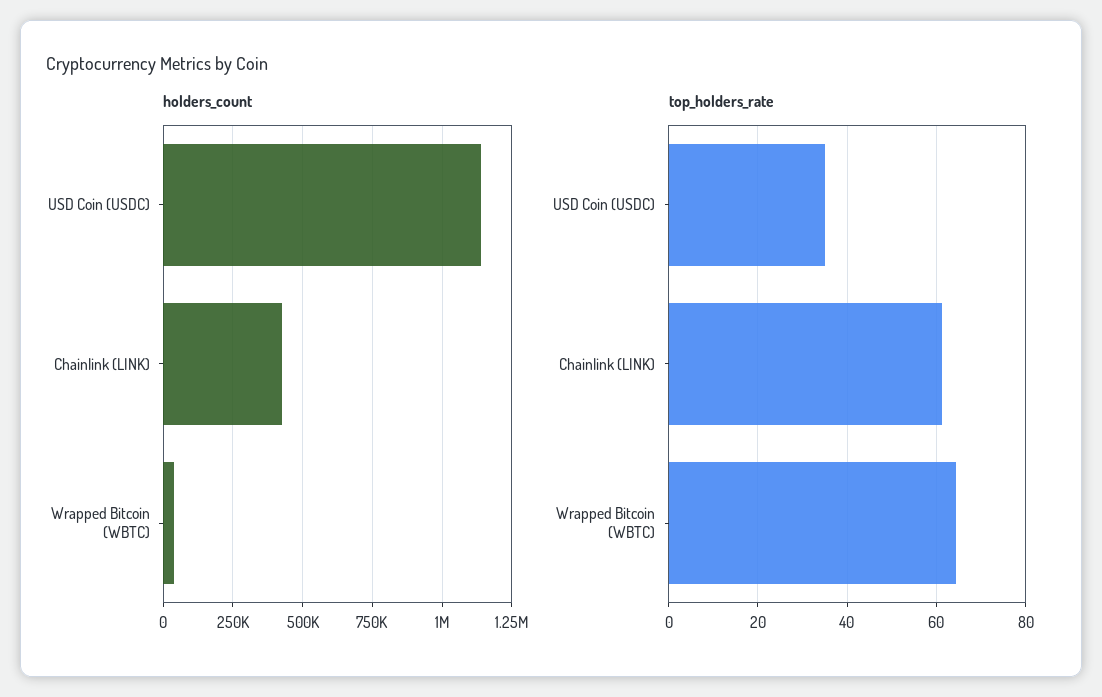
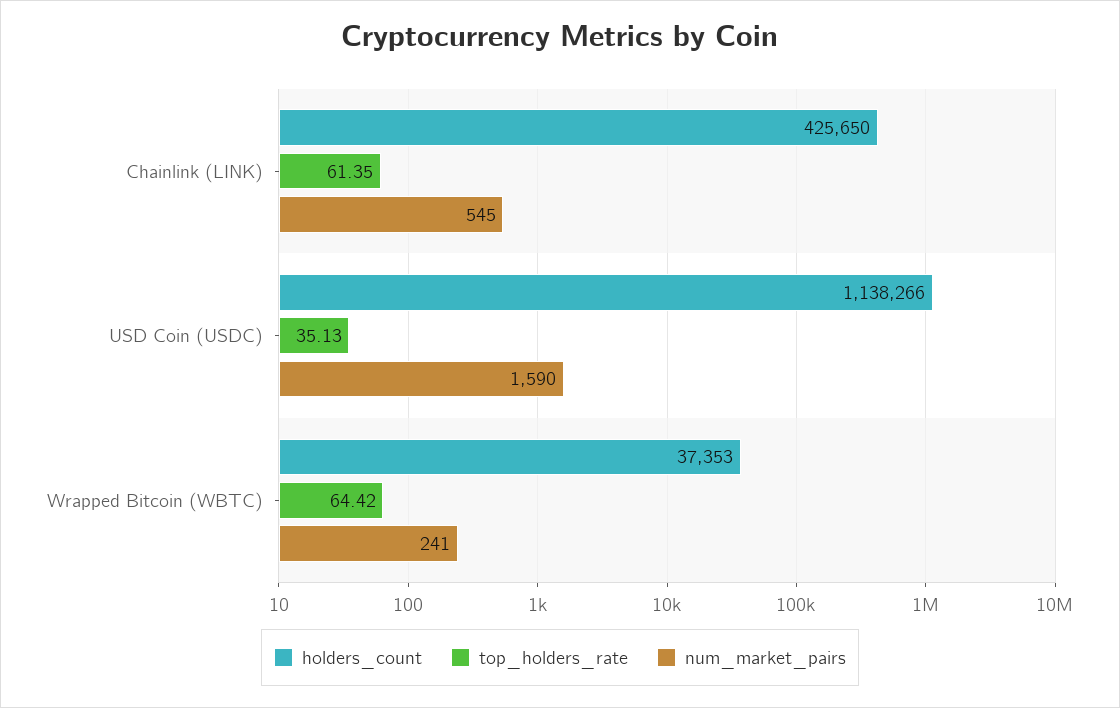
num_market_pairs, Chainlink (LINK): none -> 545
num_market_pairs, USD Coin (USDC): none -> 1590
num_market_pairs, Wrapped Bitcoin (WBTC): none -> 241

